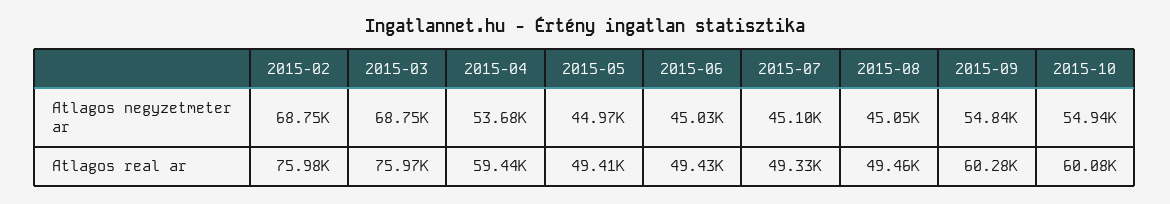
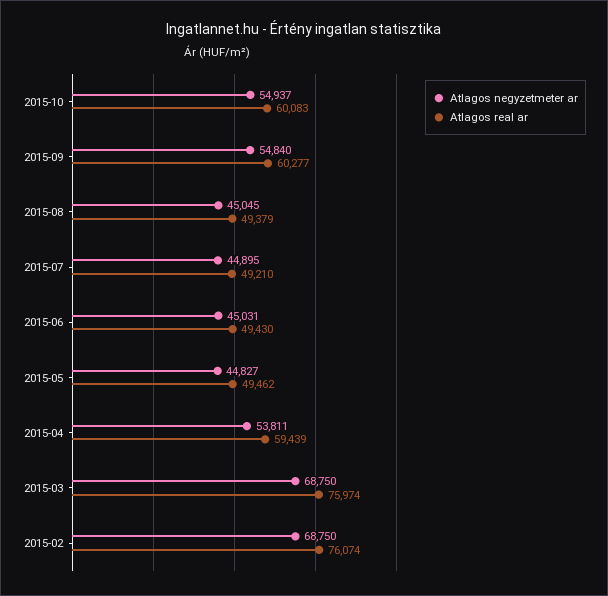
Atlagos negyzetmeter ar, 2015-04: 53680 -> 53811
Atlagos negyzetmeter ar, 2015-05: 44970 -> 44827
Atlagos negyzetmeter ar, 2015-07: 45100 -> 44895
Atlagos real ar, 2015-02: 75980 -> 76074
Atlagos real ar, 2015-05: 49410 -> 49462
Atlagos real ar, 2015-07: 49330 -> 49210
Atlagos real ar, 2015-08: 49460 -> 49379

